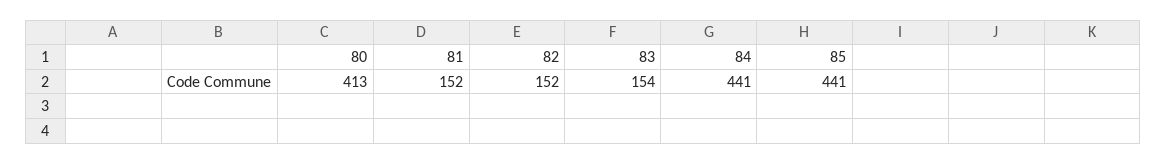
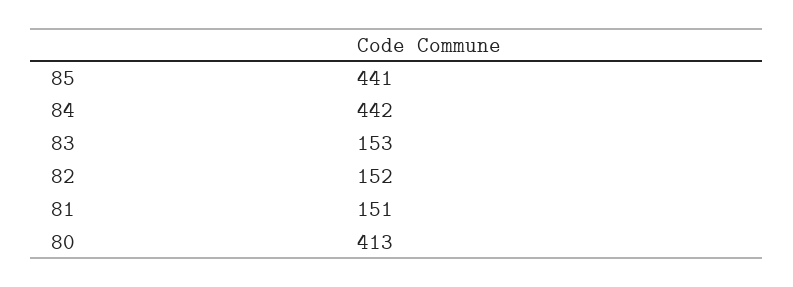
81: 152 -> 151
83: 154 -> 153
84: 441 -> 442

